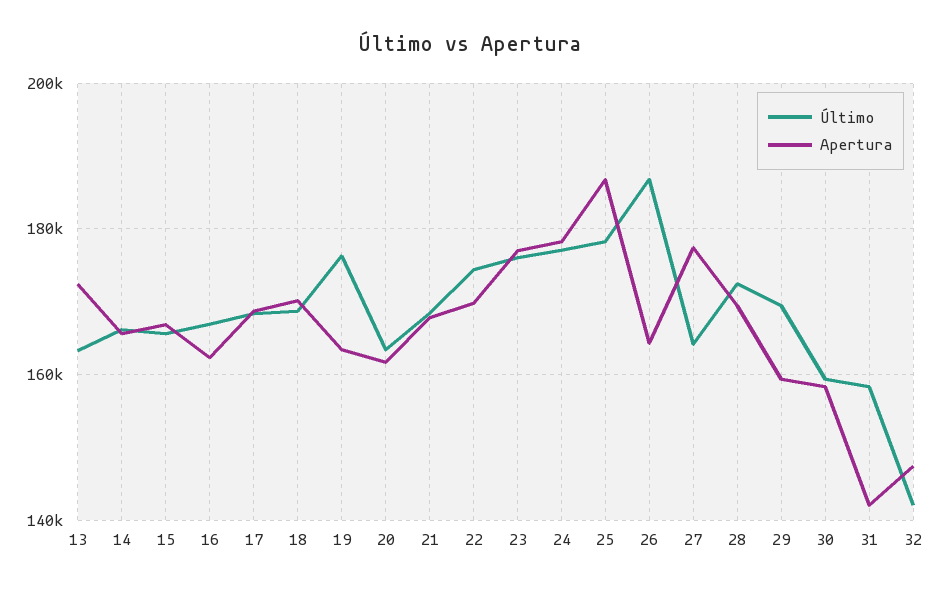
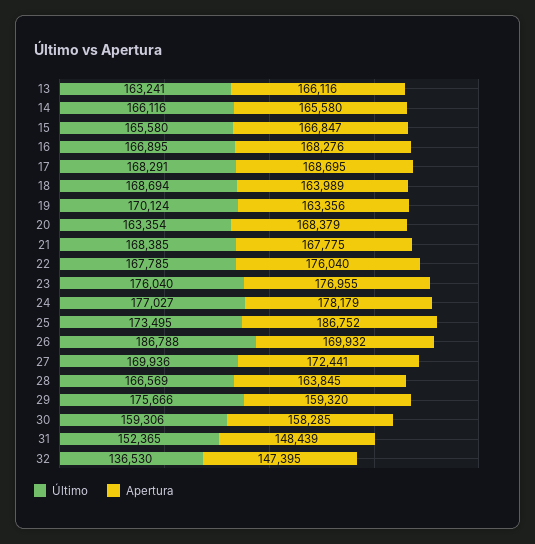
Apertura, 13: 172000 -> 166116
Apertura, 16: 162000 -> 168276
Apertura, 18: 170000 -> 163989
Último, 19: 176000 -> 170124
Apertura, 20: 162000 -> 168379
Último, 22: 174000 -> 167785
Apertura, 22: 170000 -> 176040
Último, 25: 178000 -> 173495
Apertura, 26: 164000 -> 169932
Último, 27: 164000 -> 169936
Apertura, 27: 178000 -> 172441
Último, 28: 172000 -> 166569
Apertura, 28: 170000 -> 163845
Último, 29: 170000 -> 175666
Último, 31: 158000 -> 152365
Apertura, 31: 142000 -> 148439
Último, 32: 142000 -> 136530

